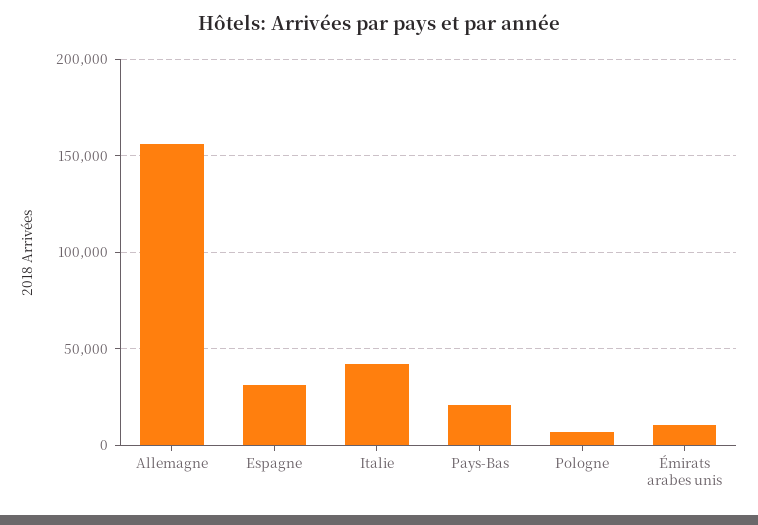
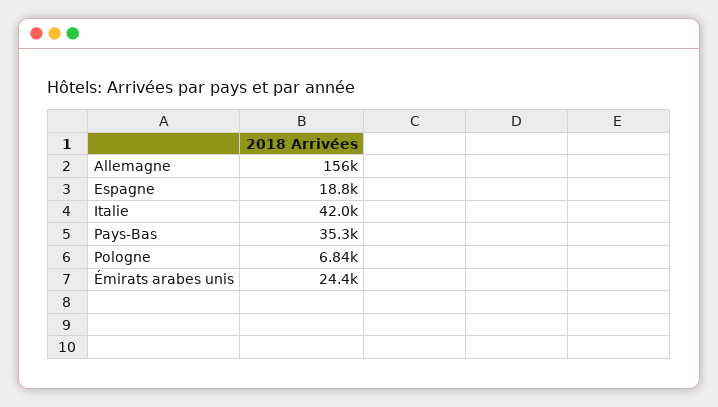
Espagne: 30000 -> 18800
Pays-Bas: 20000 -> 35300
Émirats arabes unis: 10000 -> 24400

